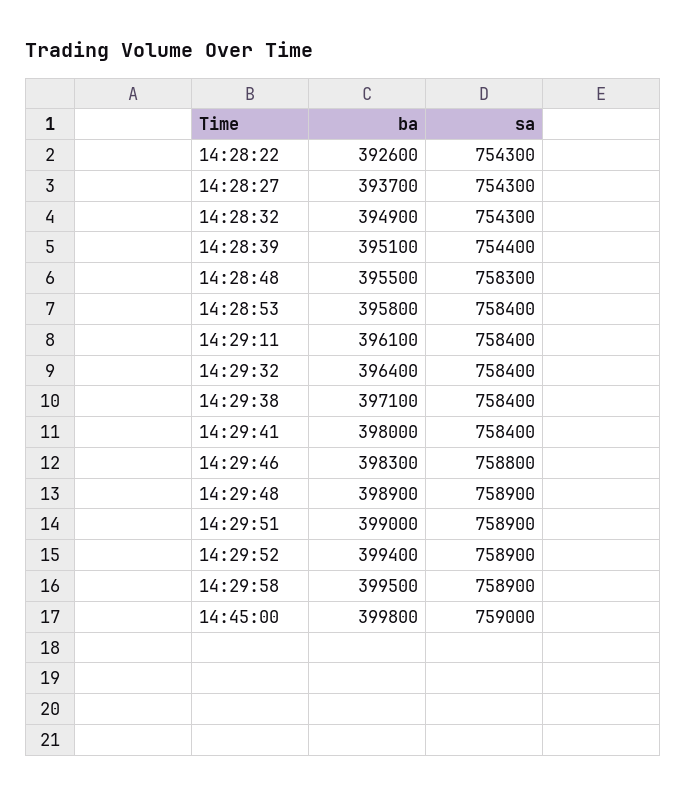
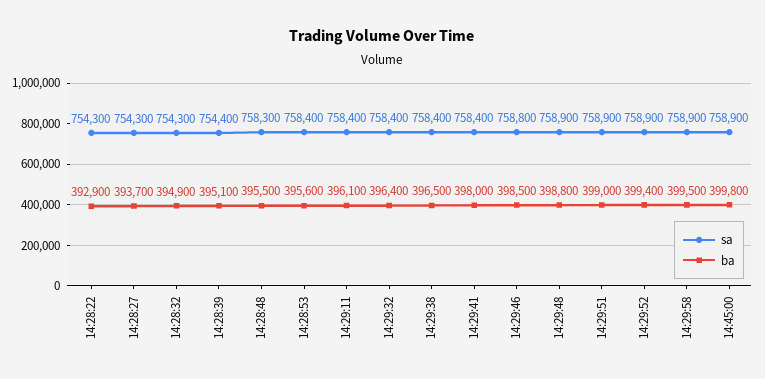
ba, 14:28:22: 392600 -> 392900
ba, 14:28:53: 395800 -> 395600
ba, 14:29:38: 397100 -> 396500
ba, 14:29:46: 398300 -> 398500
ba, 14:29:48: 398900 -> 398800
sa, 14:45:00: 759000 -> 758900

